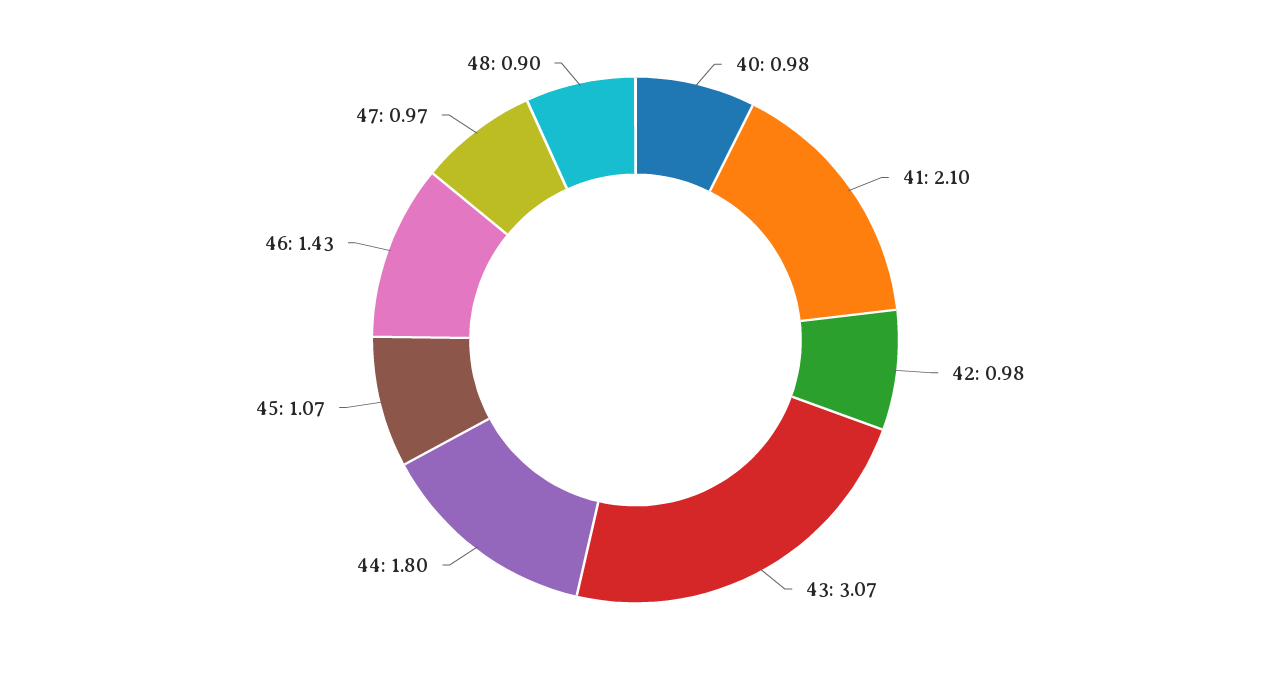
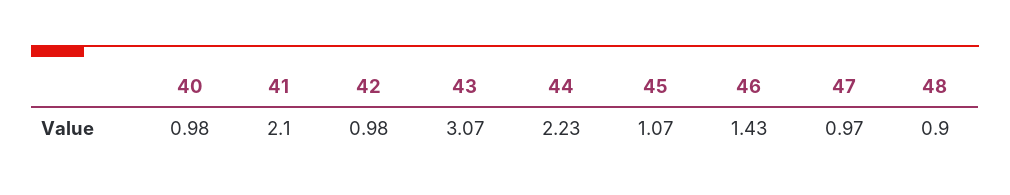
44: 1.8 -> 2.23

